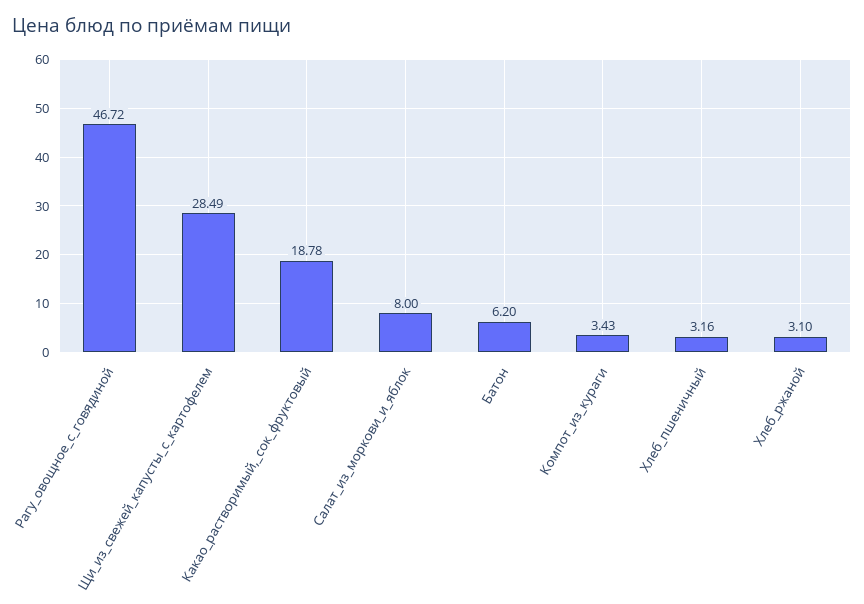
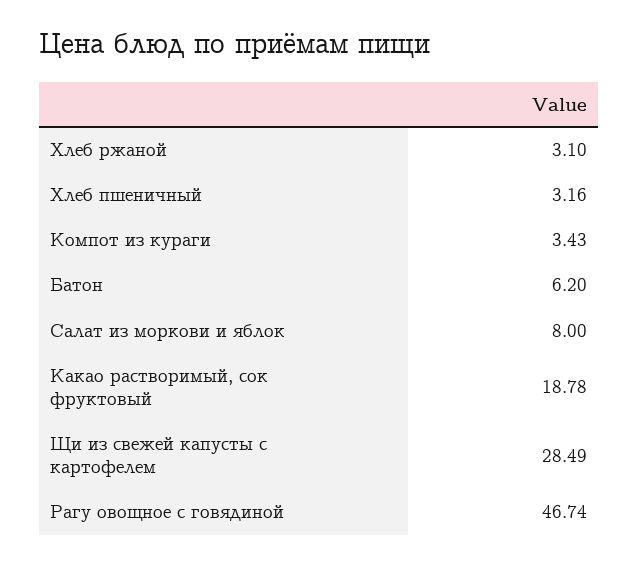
Рагу_овощное_с_говядиной: 46.72 -> 46.74

